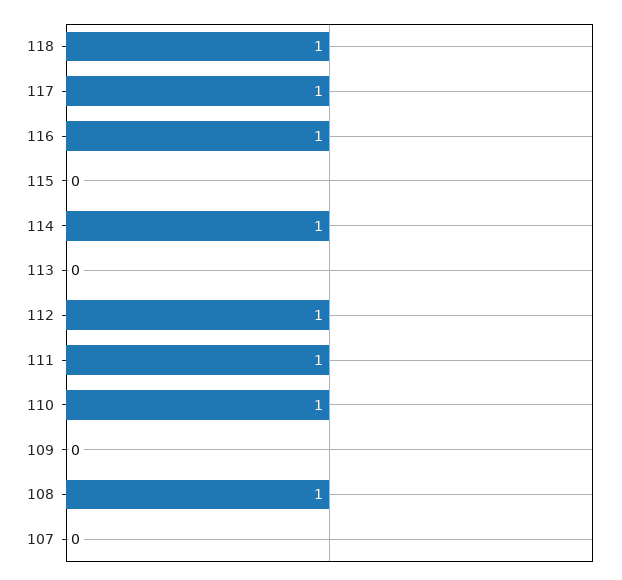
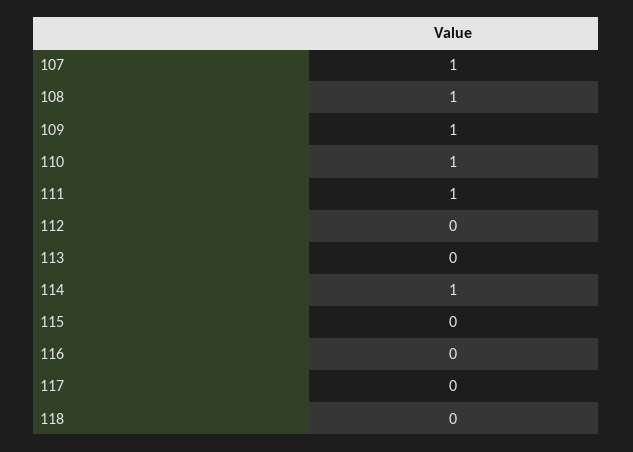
118: 1 -> 0
117: 1 -> 0
116: 1 -> 0
112: 1 -> 0
109: 0 -> 1
107: 0 -> 1

